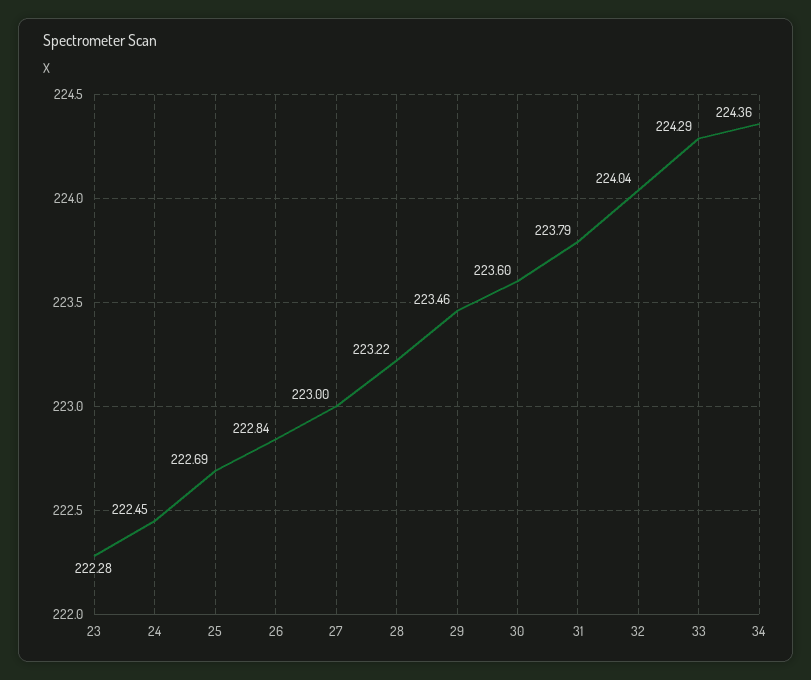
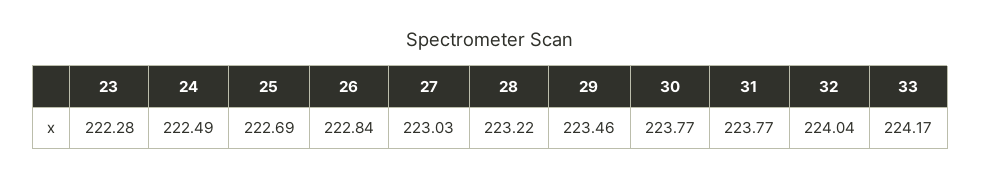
24: 222.45 -> 222.49
27: 223 -> 223.03
30: 223.6 -> 223.77
31: 223.79 -> 223.77
33: 224.29 -> 224.17
34: 224.36 -> none

